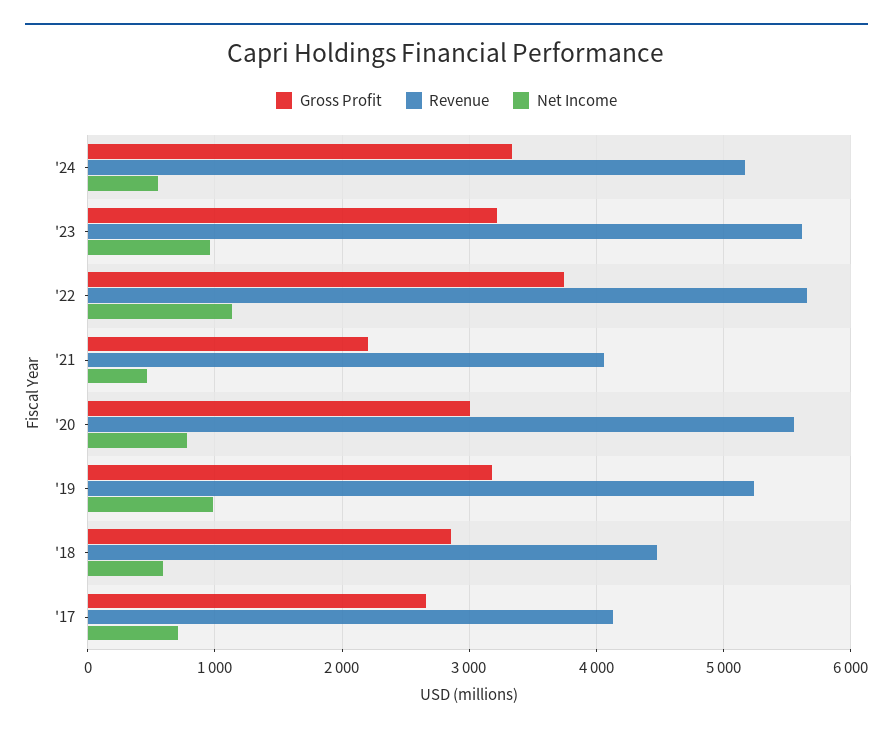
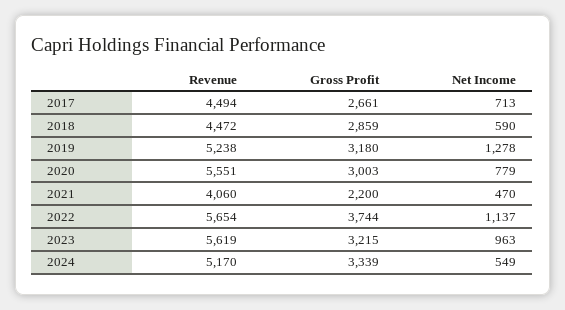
Net Income, '19: 1000 -> 1278
Revenue, '17: 4100 -> 4494

